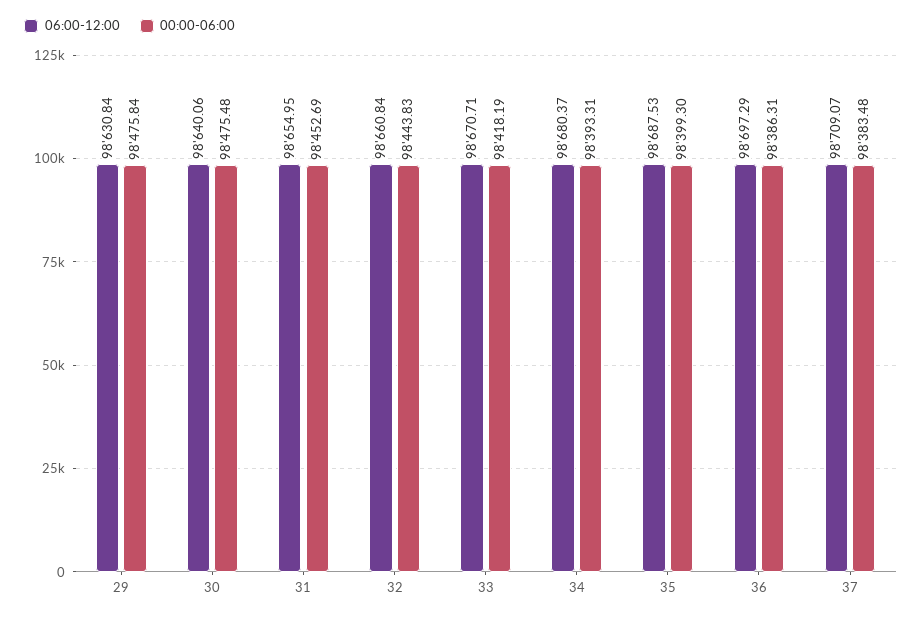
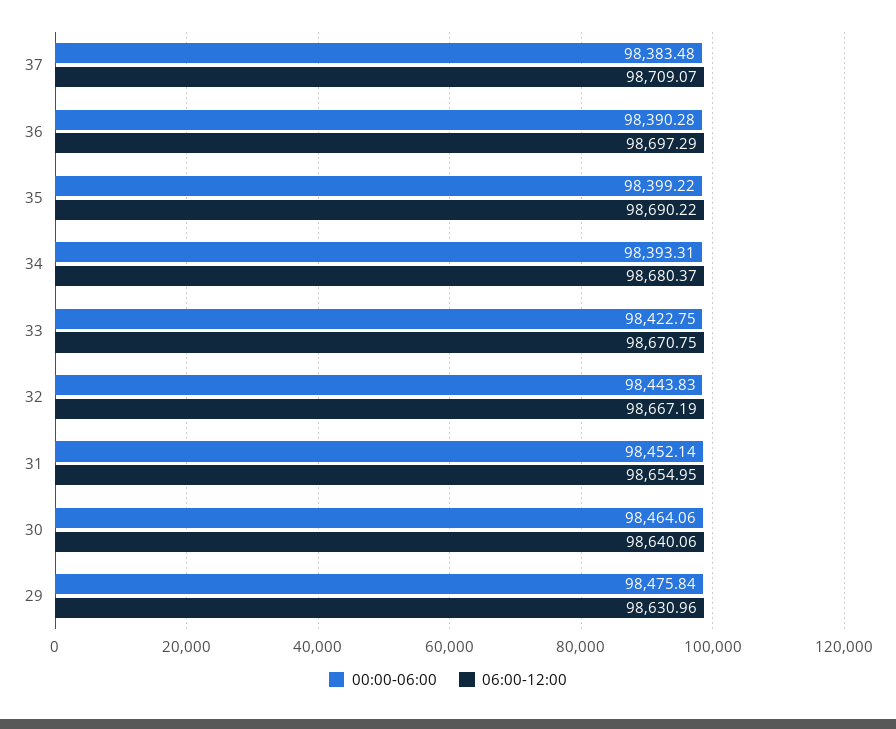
06:00-12:00, 29: 98630.84 -> 98630.96
00:00-06:00, 30: 98475.48 -> 98464.06
00:00-06:00, 31: 98452.69 -> 98452.14
06:00-12:00, 32: 98660.84 -> 98667.19
06:00-12:00, 33: 98670.71 -> 98670.75
00:00-06:00, 33: 98418.19 -> 98422.75
06:00-12:00, 35: 98687.53 -> 98690.22
00:00-06:00, 35: 98399.3 -> 98399.22
00:00-06:00, 36: 98386.31 -> 98390.28

